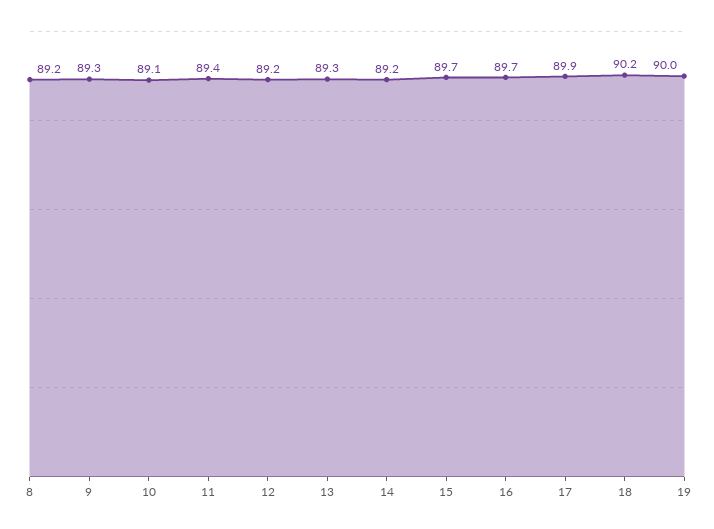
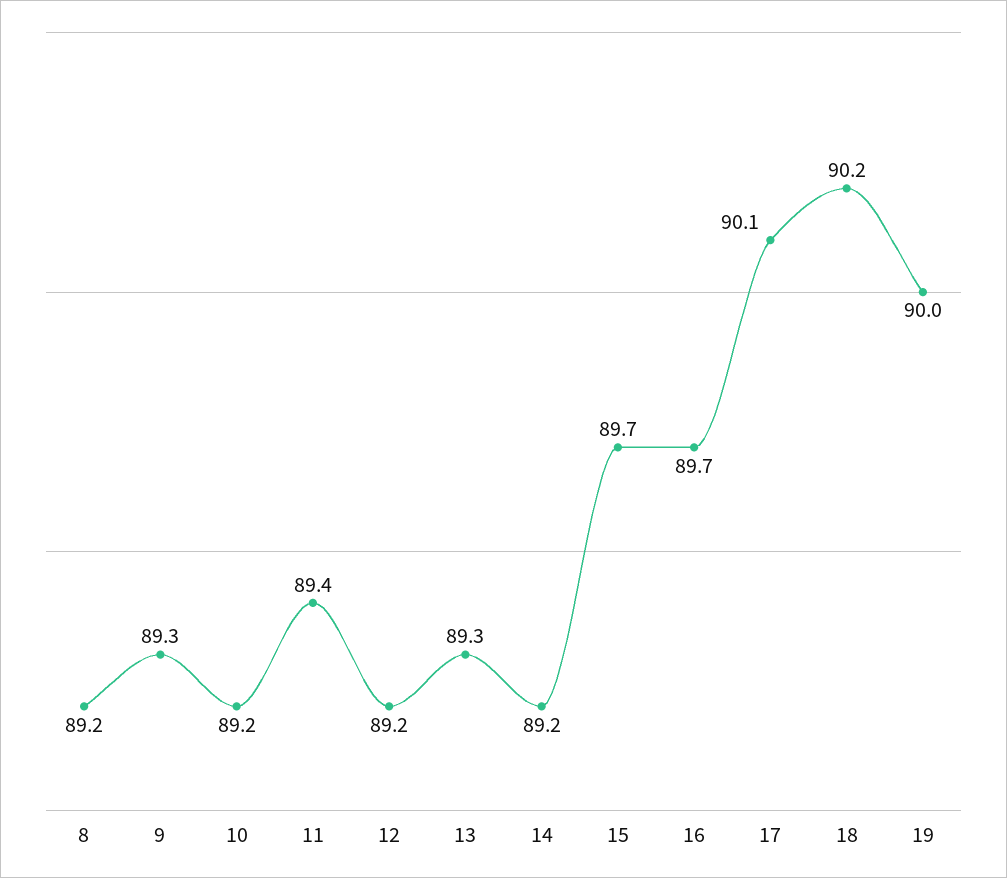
10: 89.1 -> 89.2
17: 89.9 -> 90.1

